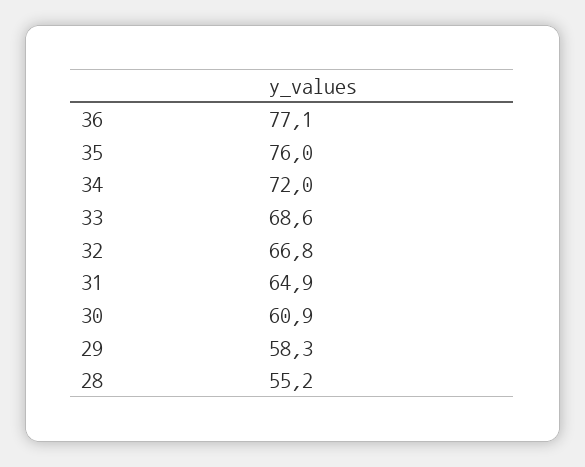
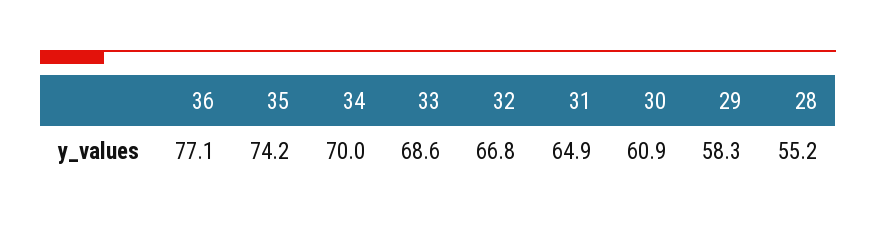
35: 76 -> 74.2
34: 72 -> 70

